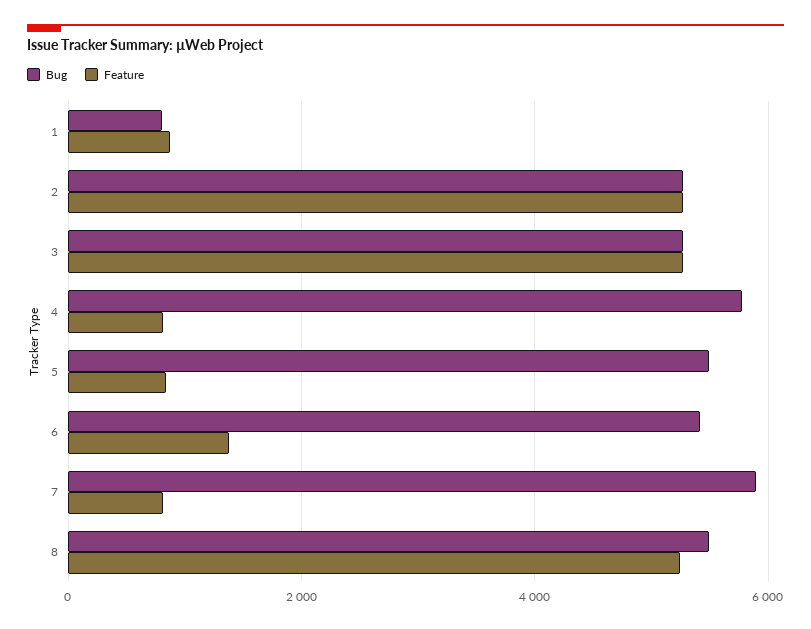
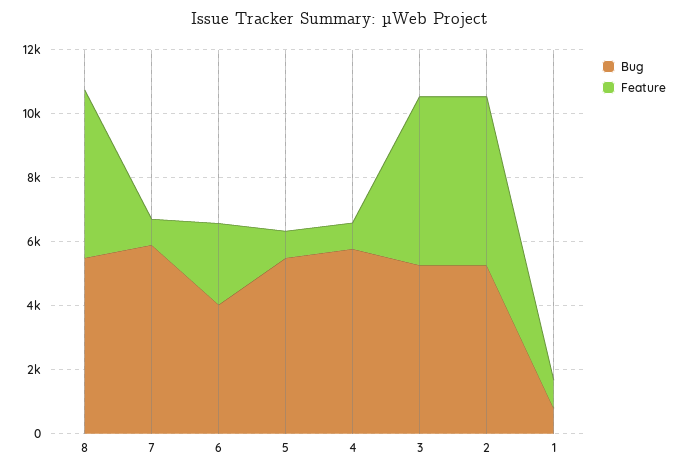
Bug, 6: 5400 -> 4000
Feature, 6: 1400 -> 2500

